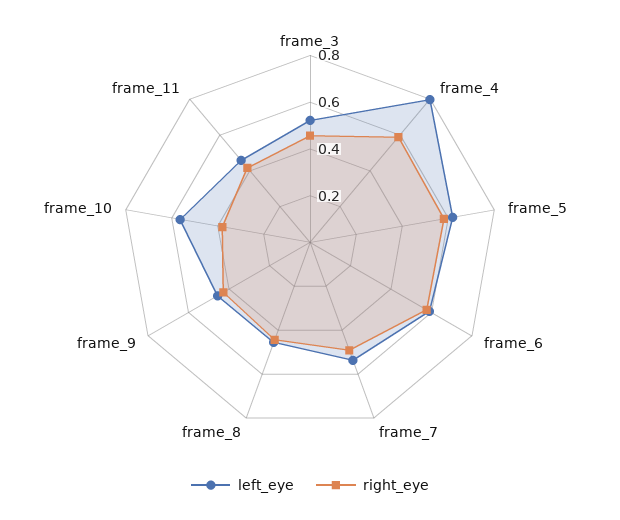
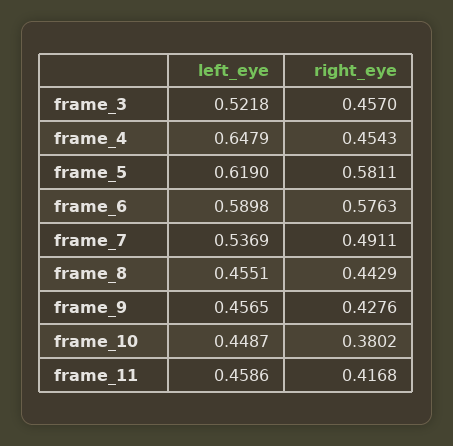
left_eye, frame_4: 0.8 -> 0.6479
right_eye, frame_4: 0.6 -> 0.4543
left_eye, frame_10: 0.55 -> 0.4487

